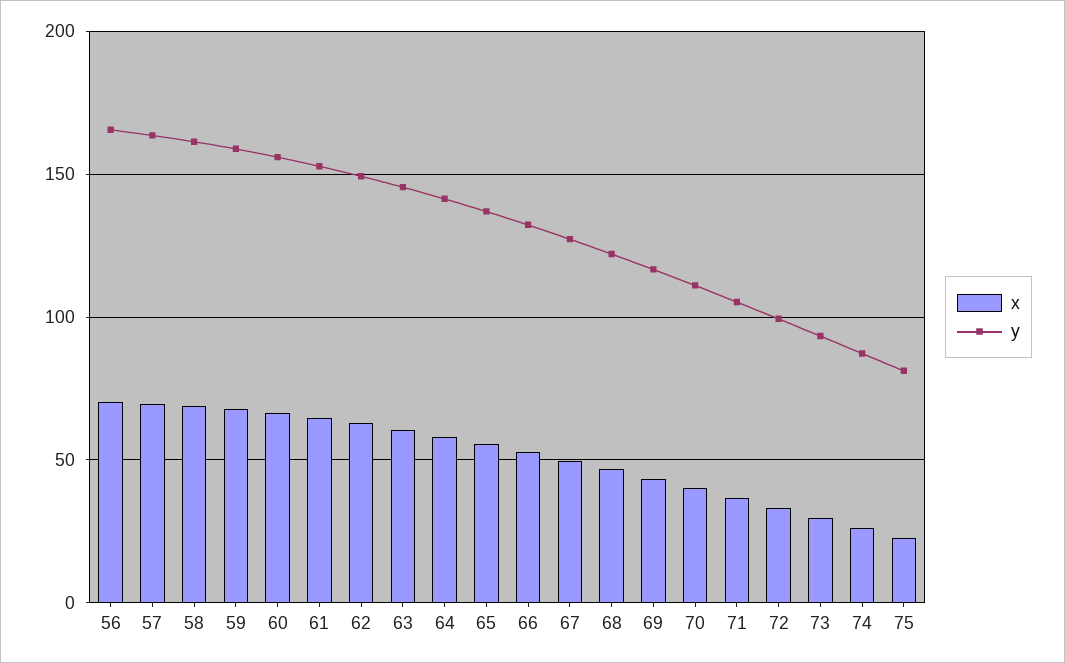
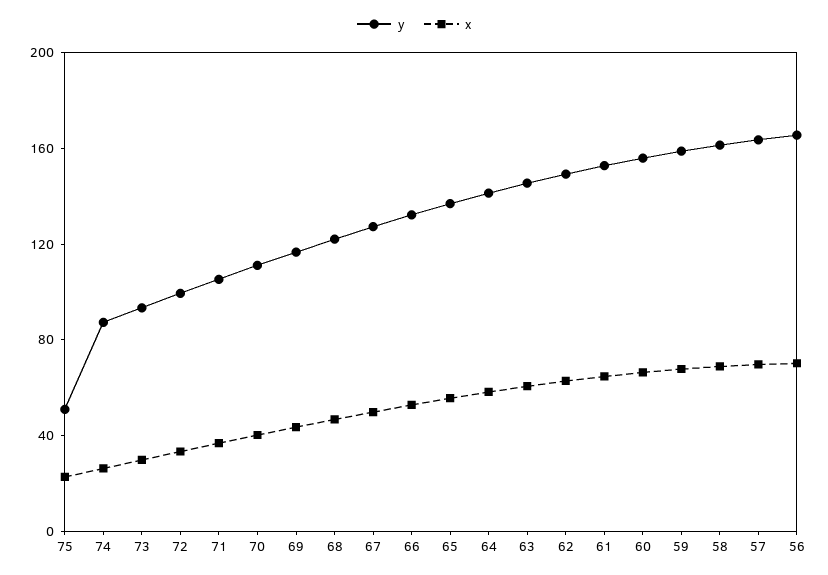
y, 75: 80 -> 50

